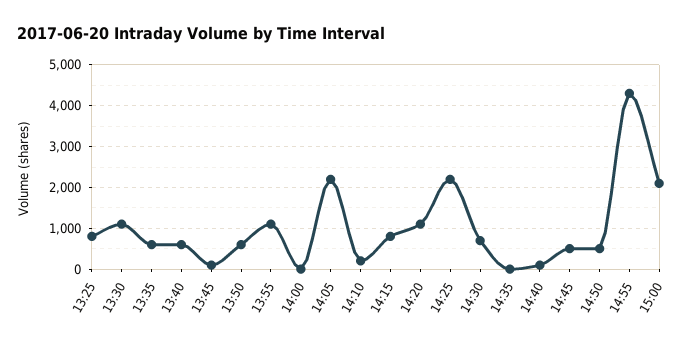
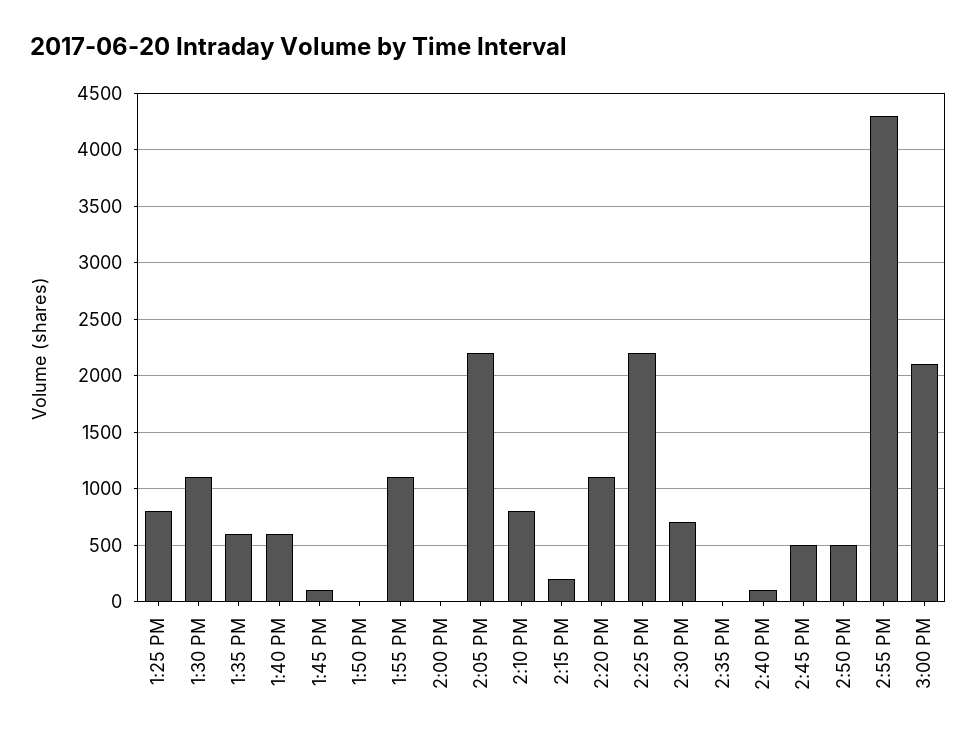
13:50: 600 -> 0
14:10: 200 -> 800
14:15: 800 -> 200

